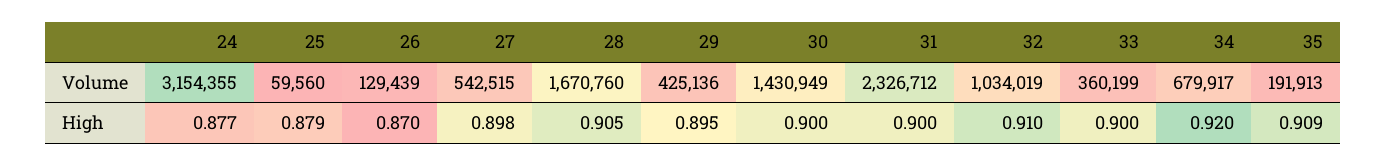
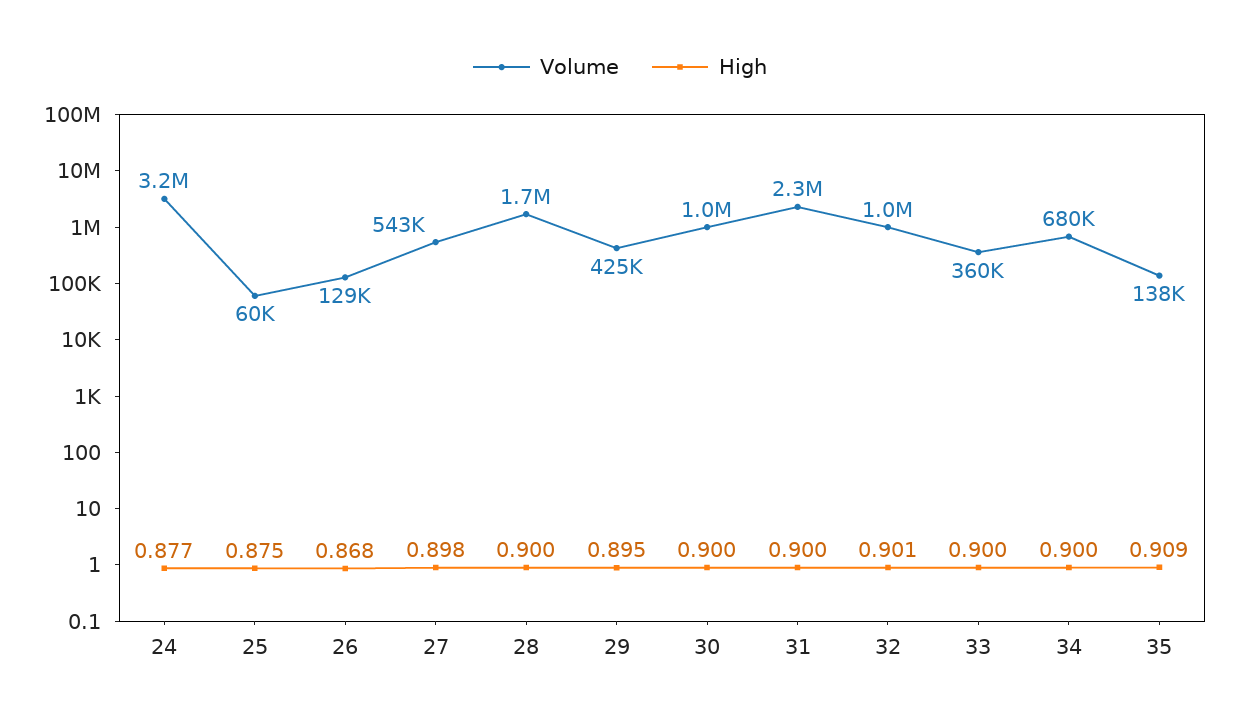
Volume, 30: 1430949 -> 1000000
Volume, 35: 191913 -> 138000
High, 25: 0.879 -> 0.875
High, 26: 0.87 -> 0.868
High, 28: 0.905 -> 0.9
High, 32: 0.91 -> 0.901
High, 34: 0.92 -> 0.9

